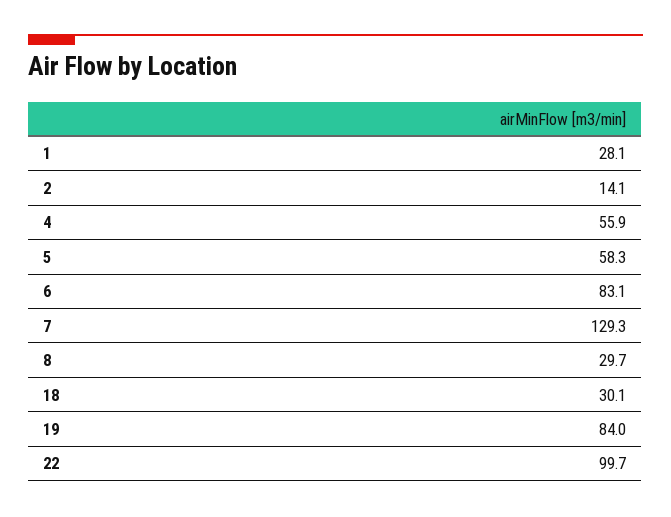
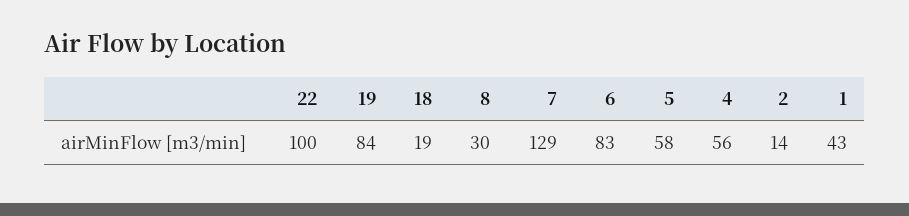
1: 28.1 -> 43
18: 30.1 -> 19

